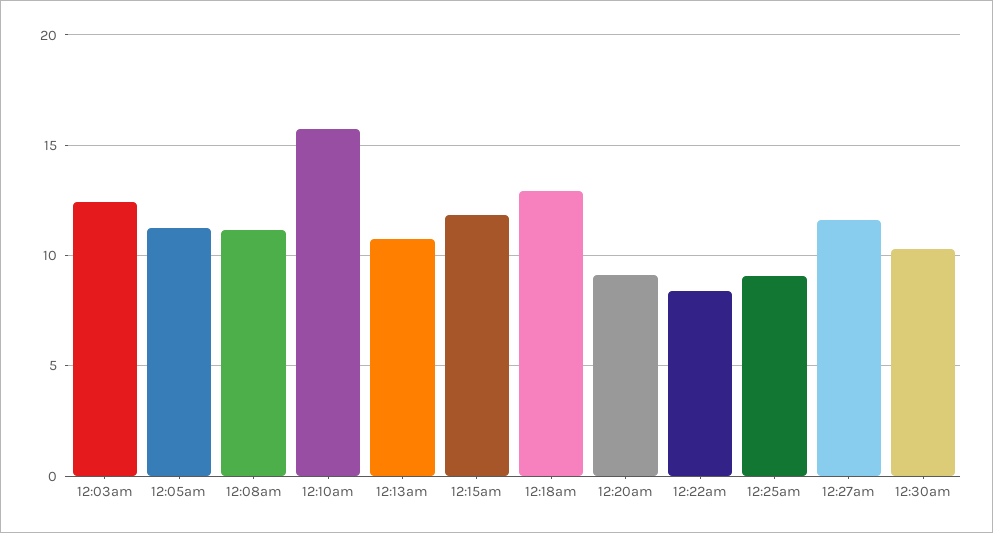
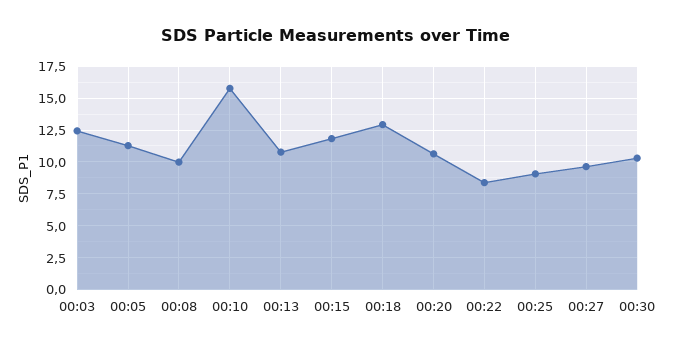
12:08am: 11 -> 10
12:20am: 9 -> 10.5
12:27am: 11.5 -> 9.5

